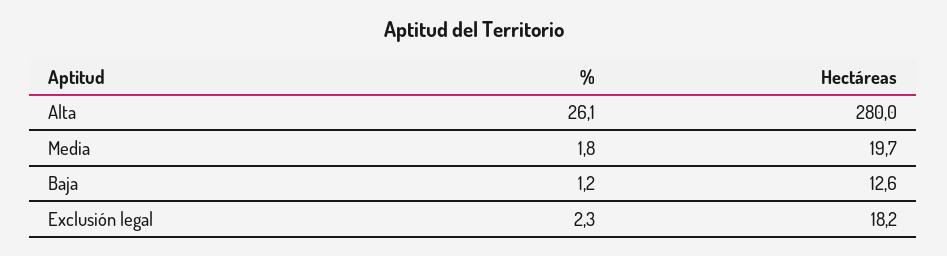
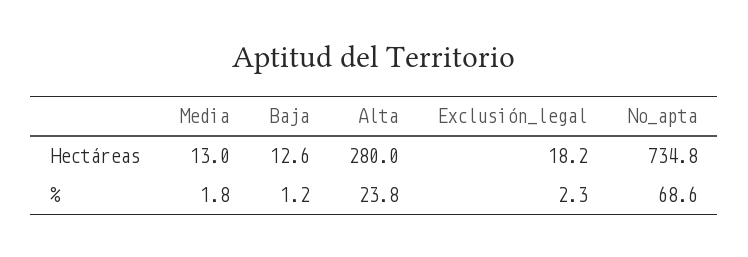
%, Alta: 26.1 -> 23.8
Hectáreas, Media: 19.7 -> 13
Hectáreas, No_apta: none -> 734.8
%, No_apta: none -> 68.6

